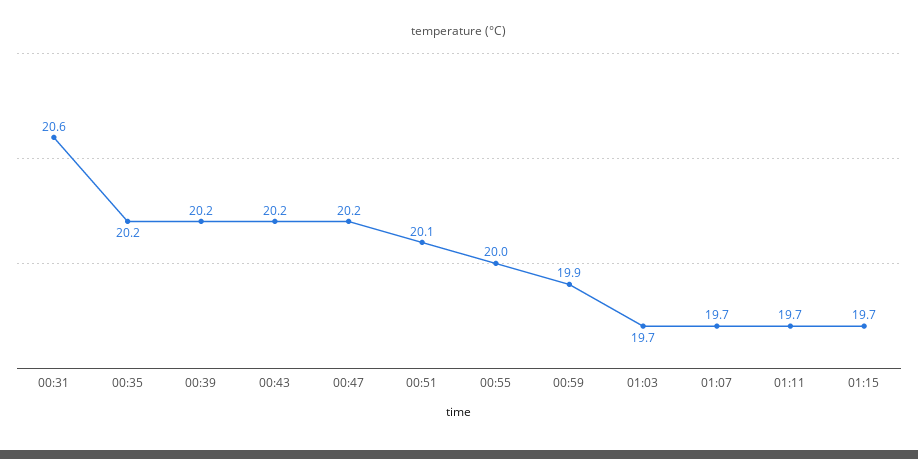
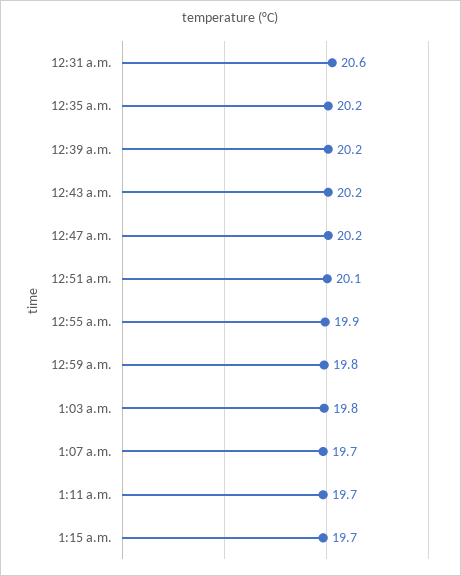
00:55: 20 -> 19.9
00:59: 19.9 -> 19.8
01:03: 19.7 -> 19.8

